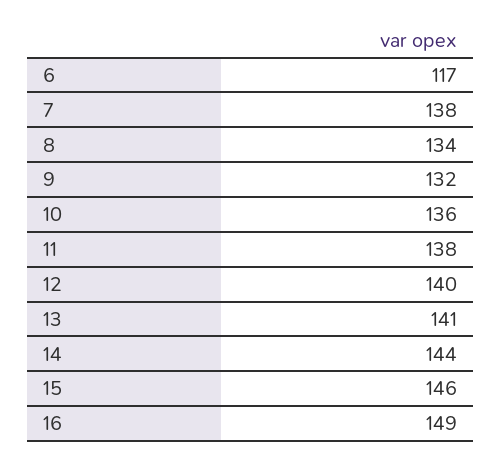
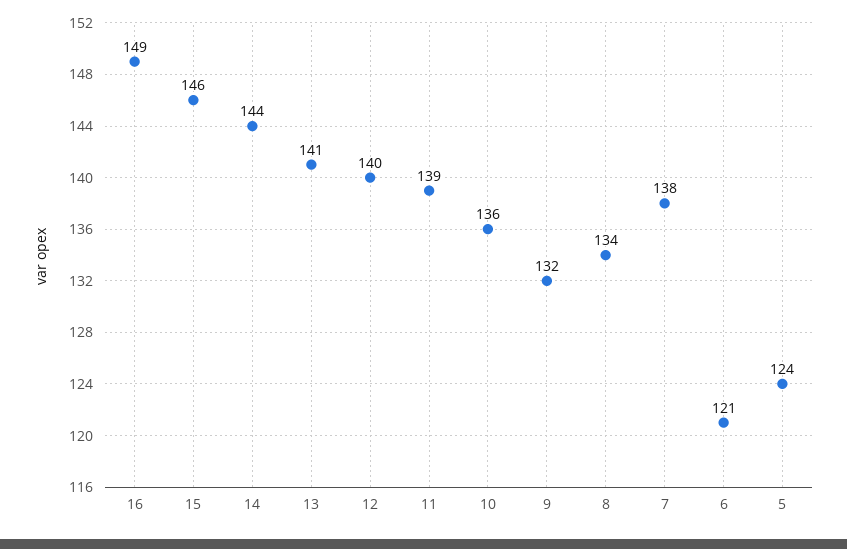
6: 117 -> 121
11: 138 -> 139
5: none -> 124

